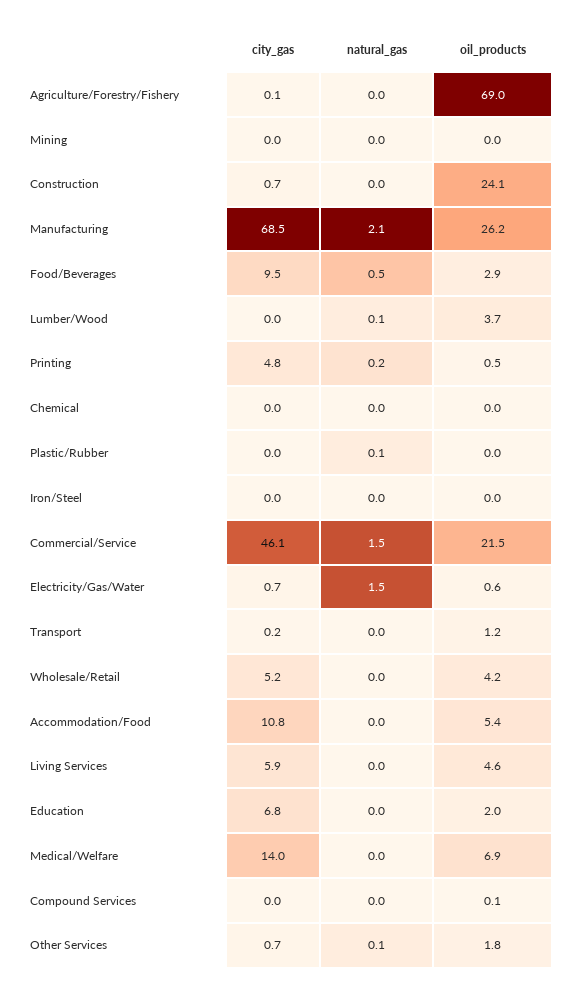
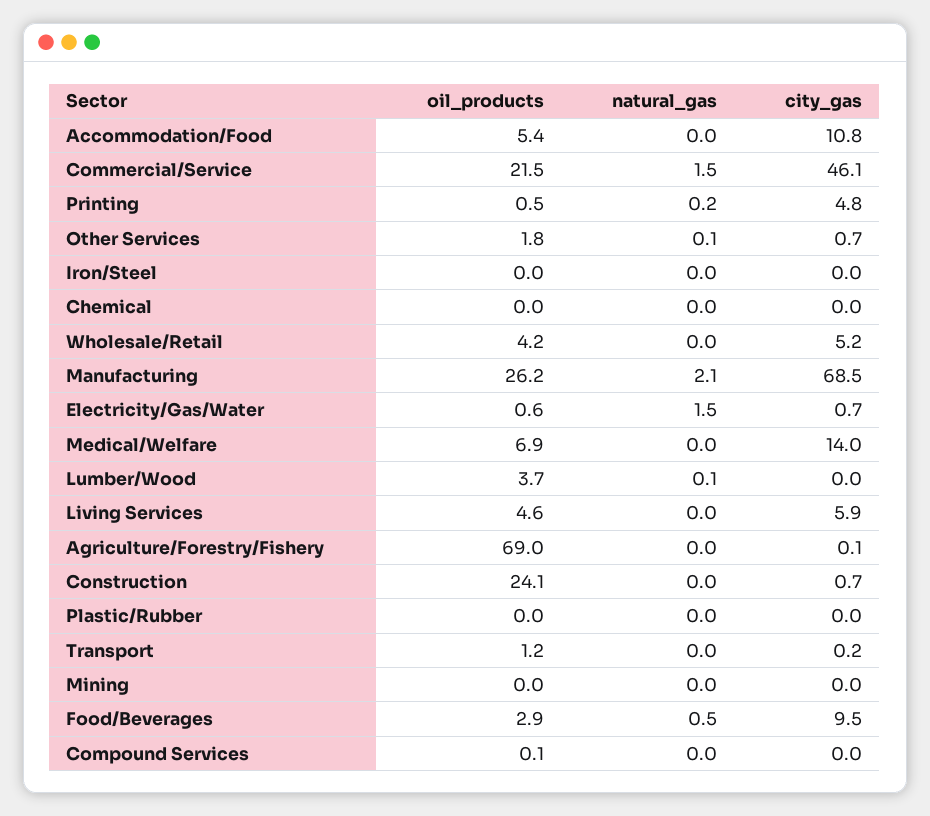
natural_gas, Plastic/Rubber: 0.1 -> 0
city_gas, Education: 6.8 -> none
natural_gas, Education: 0 -> none
oil_products, Education: 2 -> none

